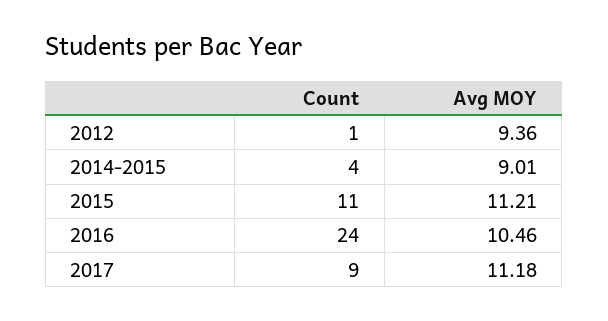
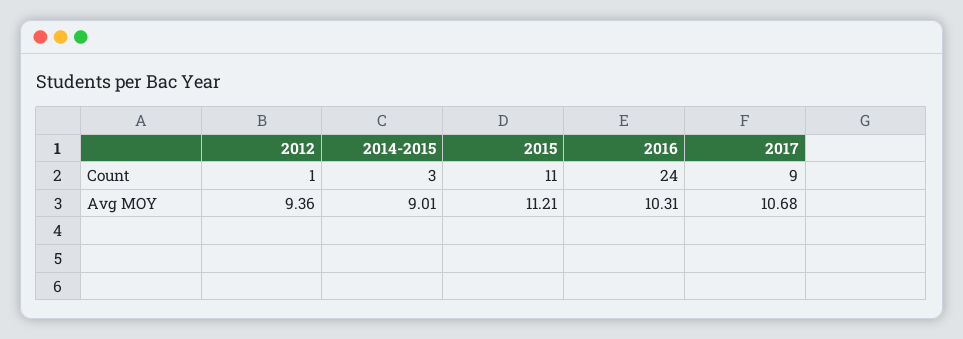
Count, 2014-2015: 4 -> 3
Avg MOY, 2016: 10.46 -> 10.31
Avg MOY, 2017: 11.18 -> 10.68

